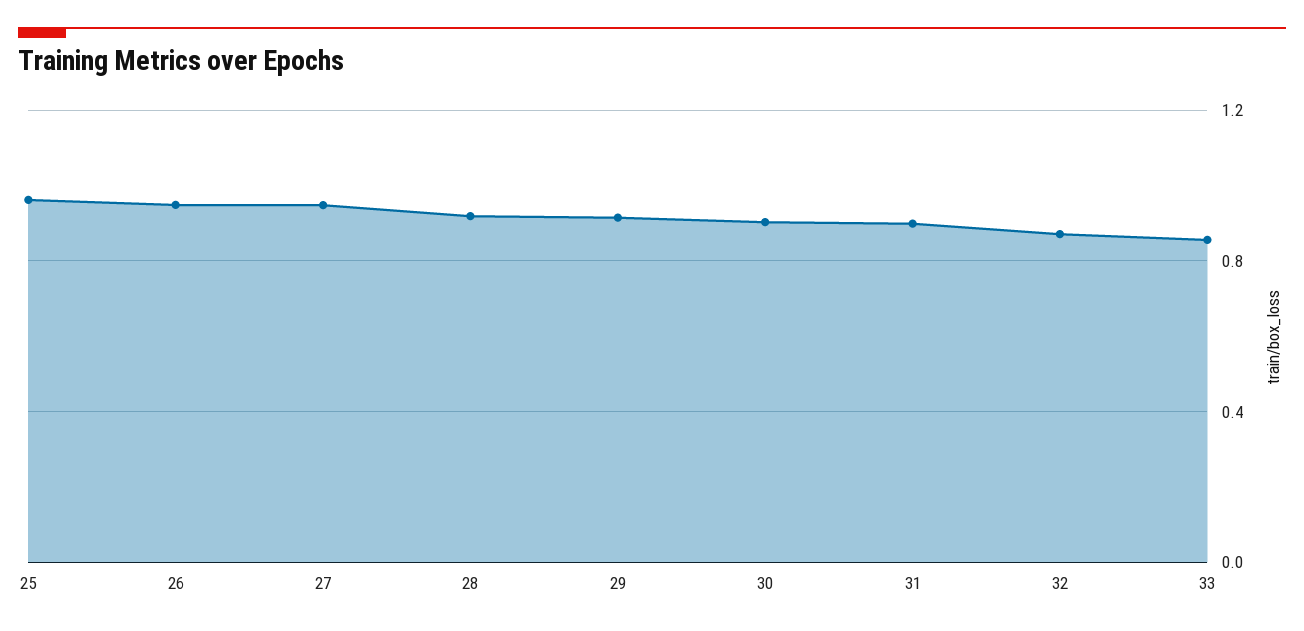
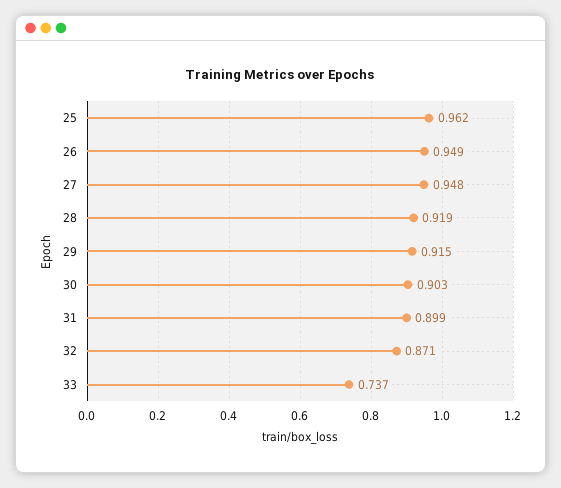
33: 0.85 -> 0.737

